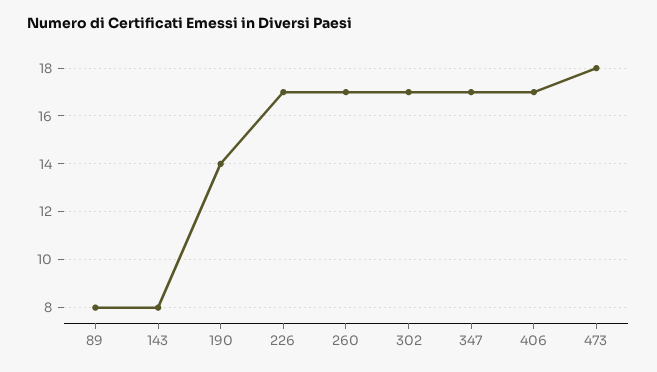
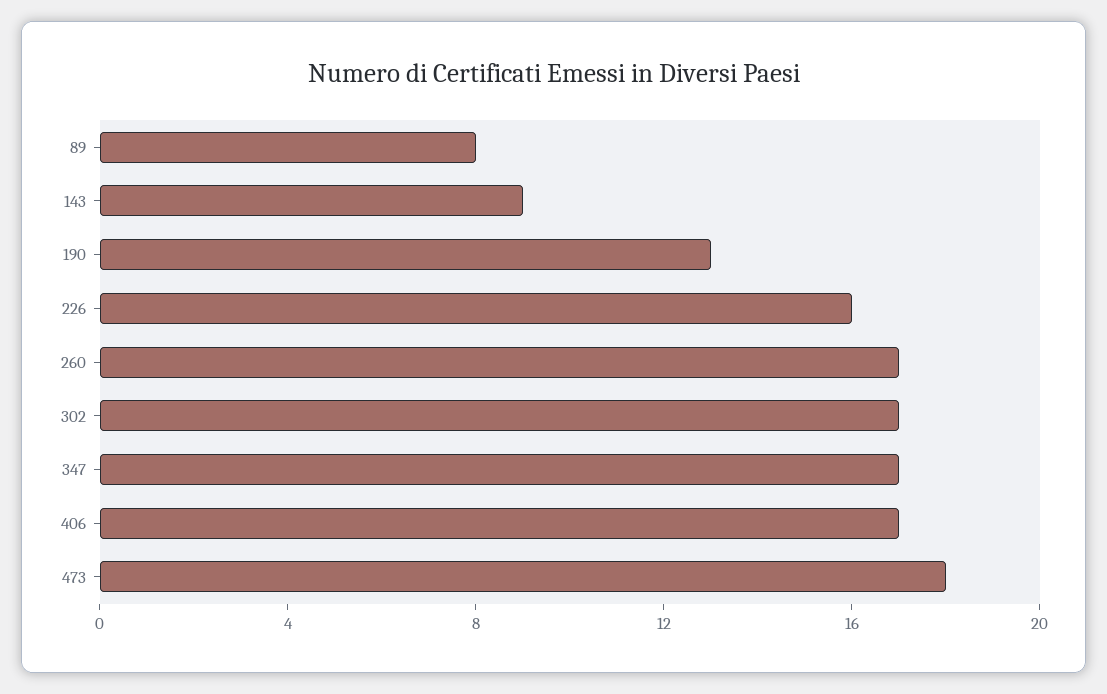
143: 8 -> 9
190: 14 -> 13
226: 17 -> 16

